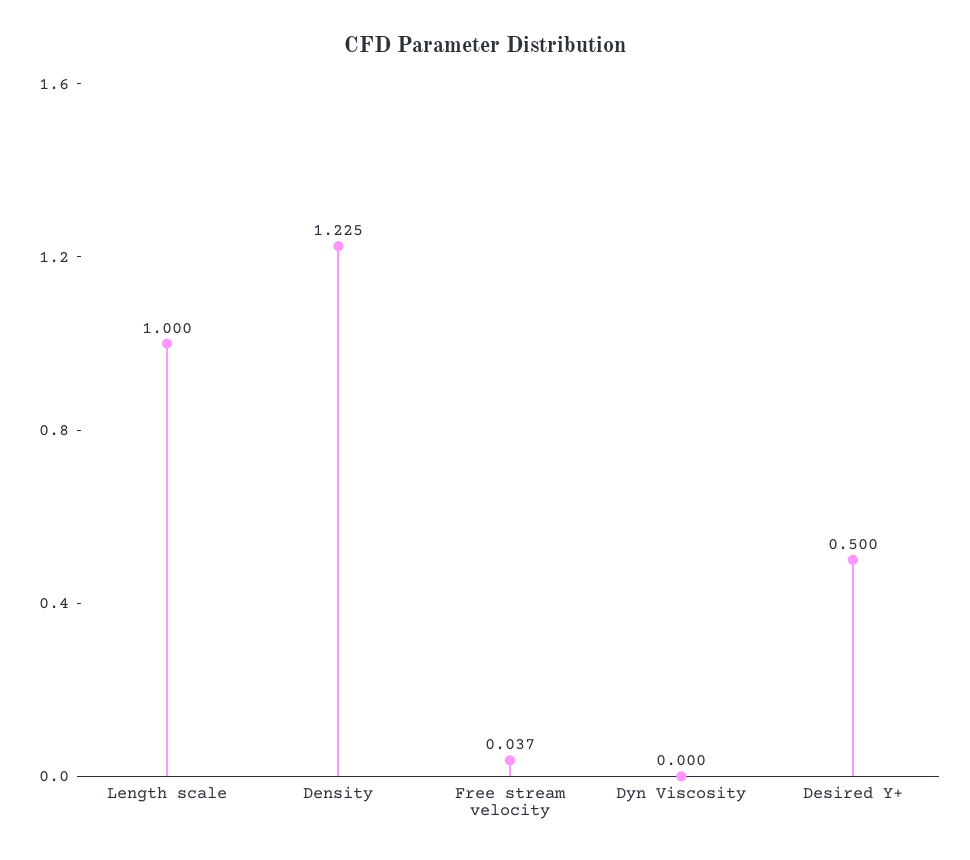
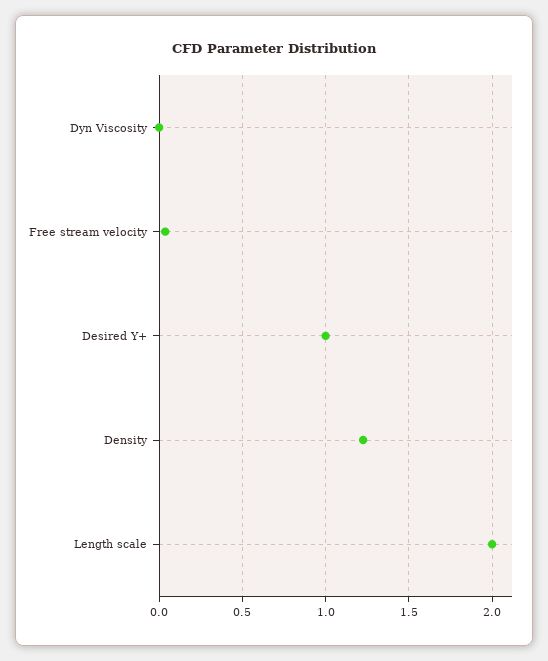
Length scale: 1 -> 2
Desired Y+: 0.5 -> 1

